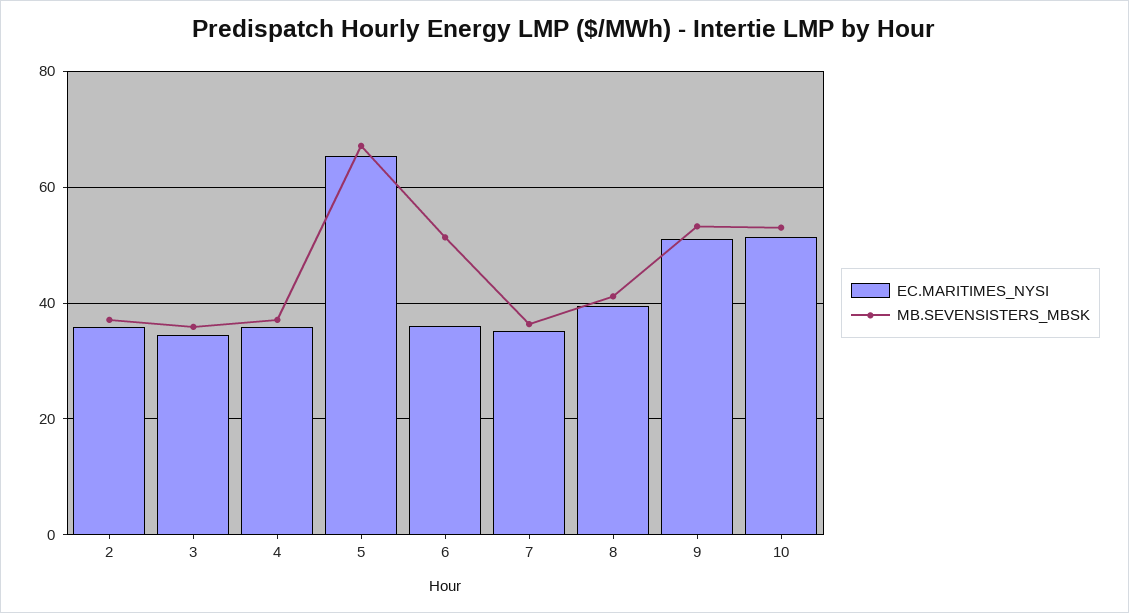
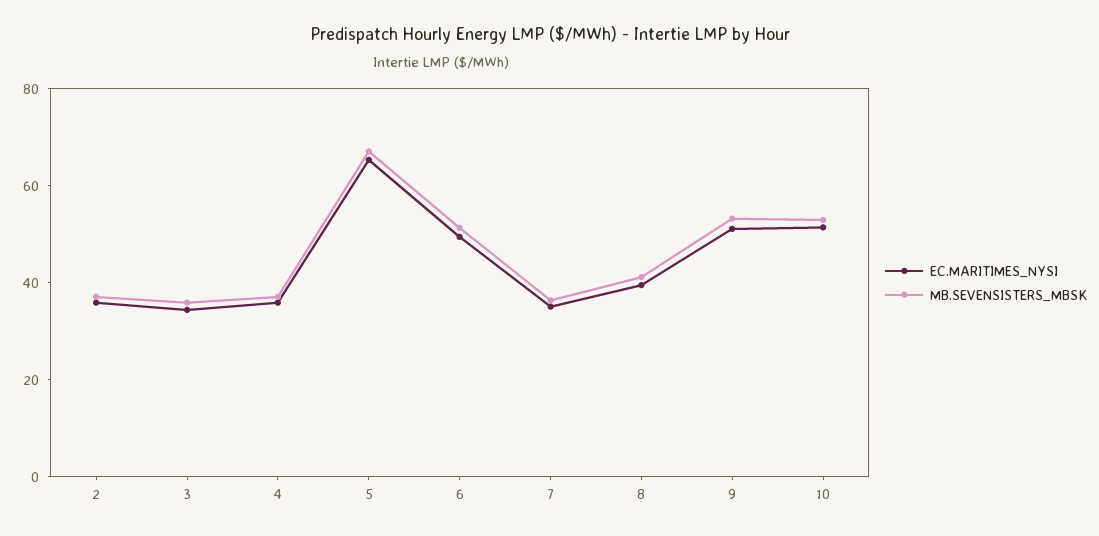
EC.MARITIMES_NYSI, 6: 36 -> 50

